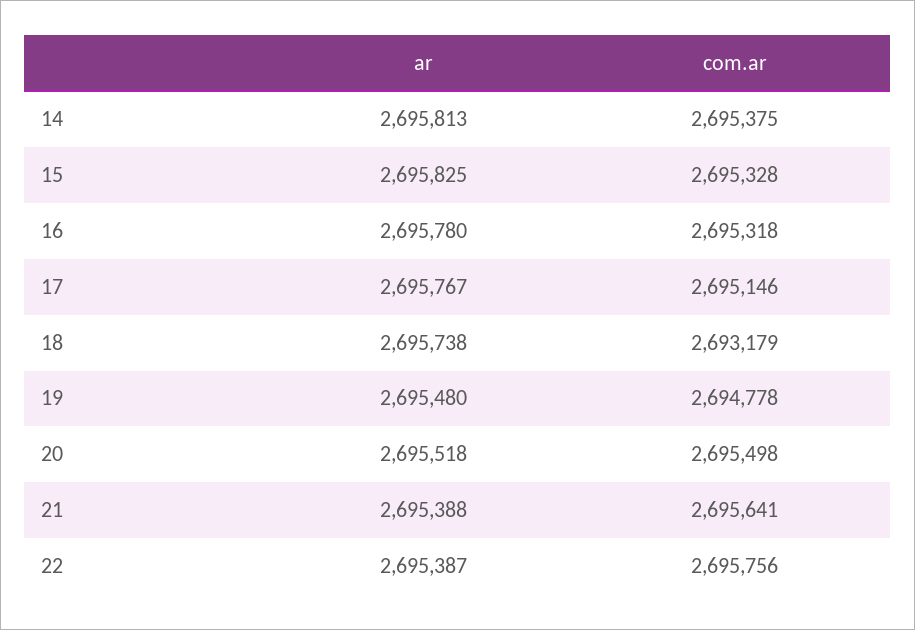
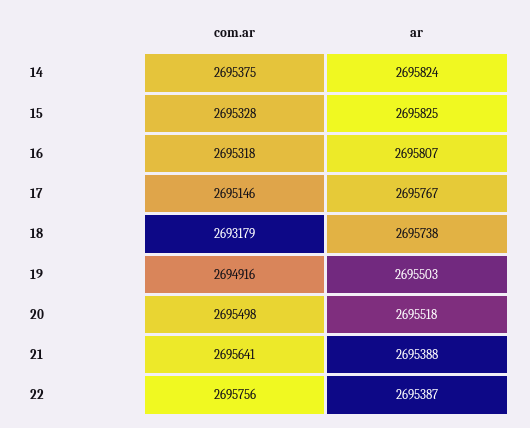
ar, 14: 2695813 -> 2695824
ar, 16: 2695780 -> 2695807
ar, 19: 2695480 -> 2695503
com.ar, 19: 2694778 -> 2694916

